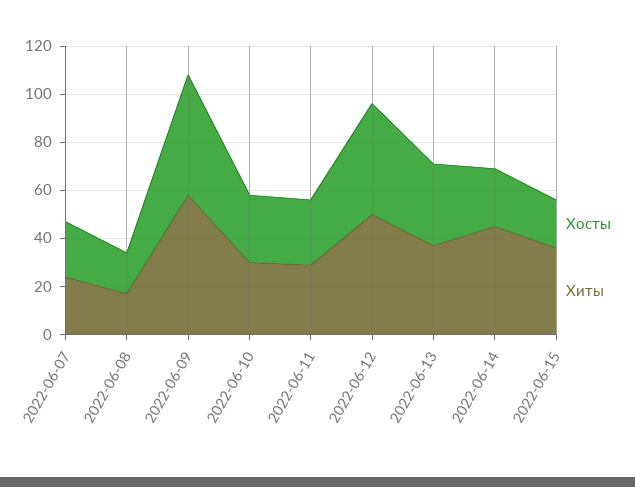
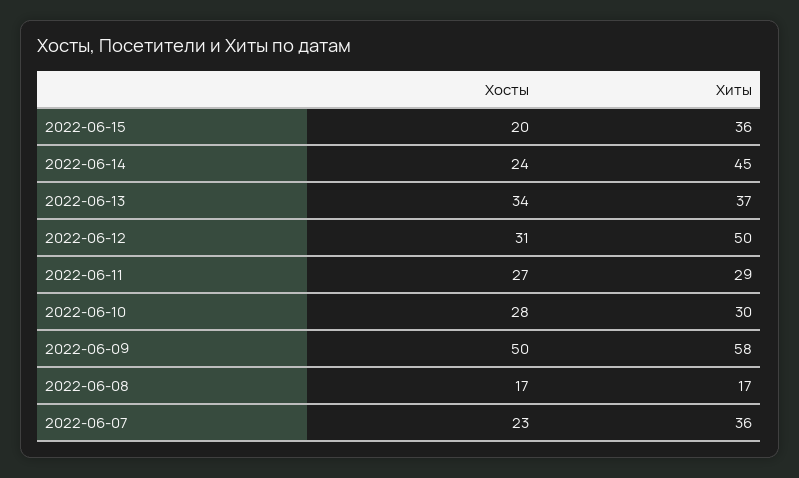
Хиты, 2022-06-07: 25 -> 36
Хосты, 2022-06-12: 45 -> 31

